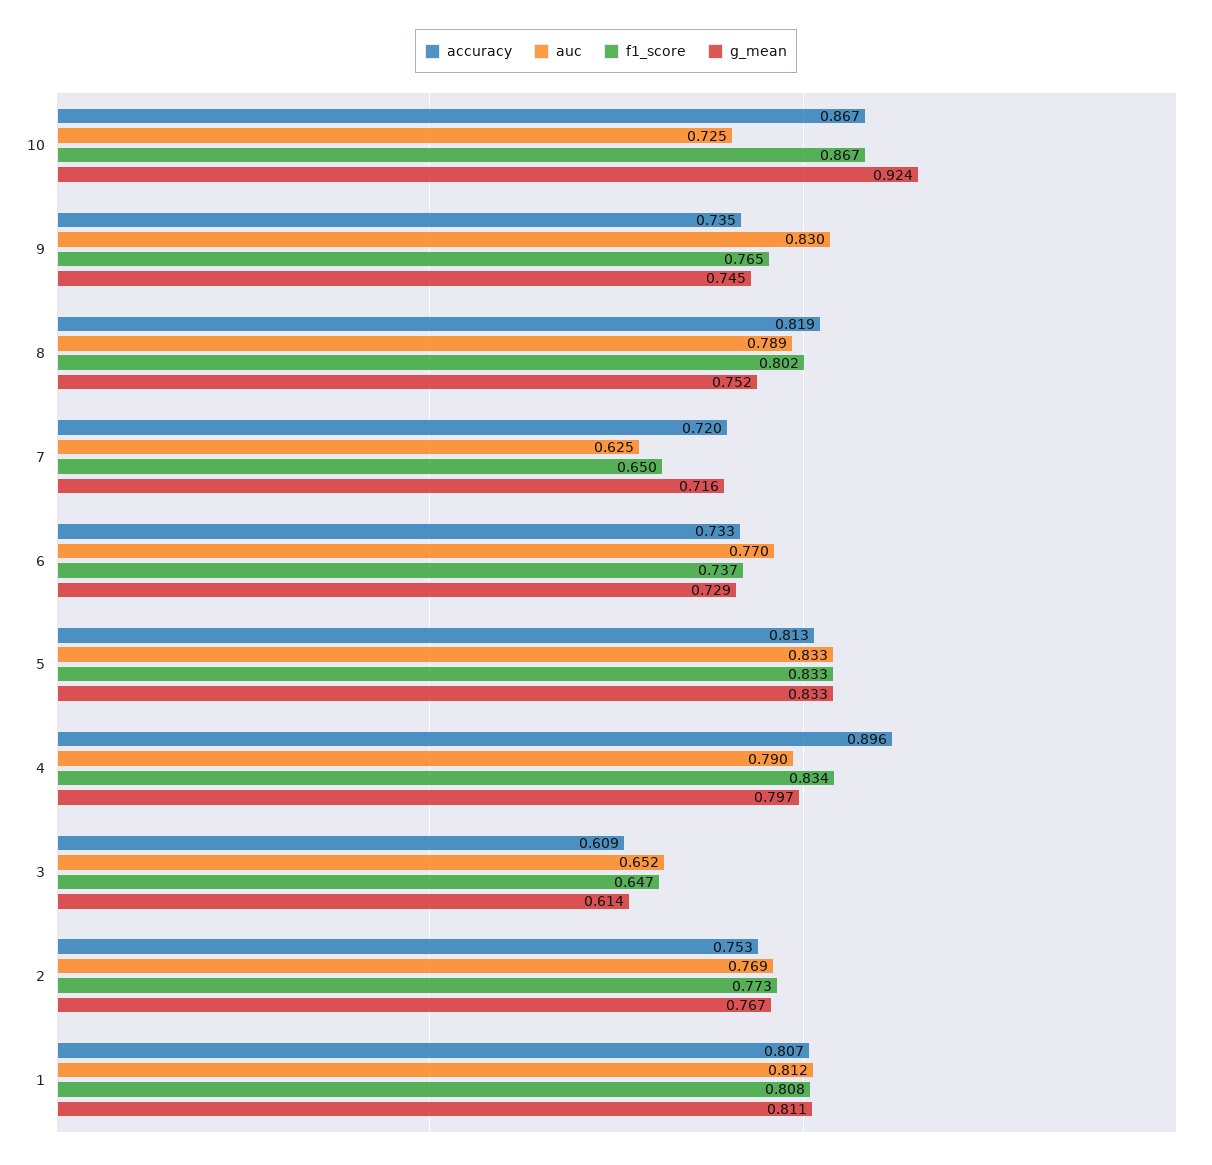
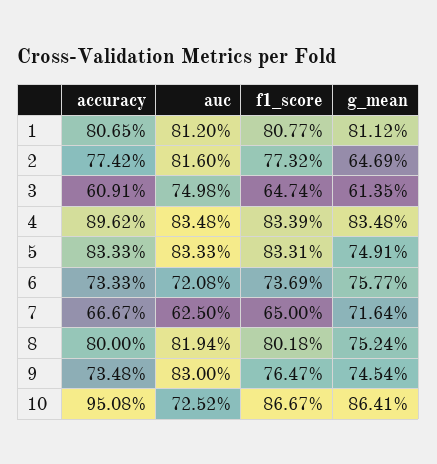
accuracy, 10: 0.867 -> 0.9508
g_mean, 10: 0.924 -> 0.8641
accuracy, 8: 0.819 -> 0.8
auc, 8: 0.789 -> 0.8194
accuracy, 7: 0.72 -> 0.6667
auc, 6: 0.77 -> 0.7208
g_mean, 6: 0.729 -> 0.7577
accuracy, 5: 0.813 -> 0.8333
g_mean, 5: 0.833 -> 0.7491
auc, 4: 0.79 -> 0.8348
g_mean, 4: 0.797 -> 0.8348
auc, 3: 0.652 -> 0.7498
accuracy, 2: 0.753 -> 0.7742
auc, 2: 0.769 -> 0.816
g_mean, 2: 0.767 -> 0.6469

